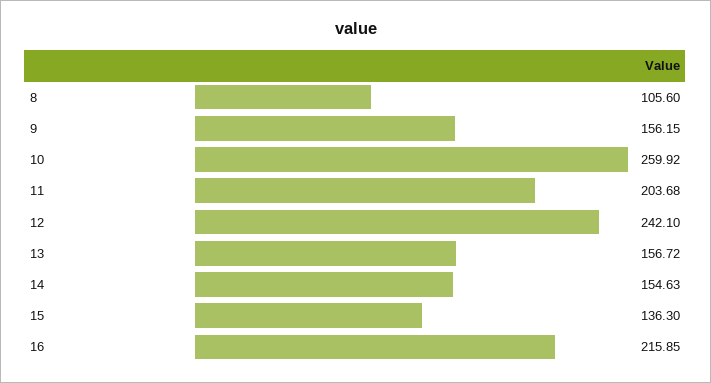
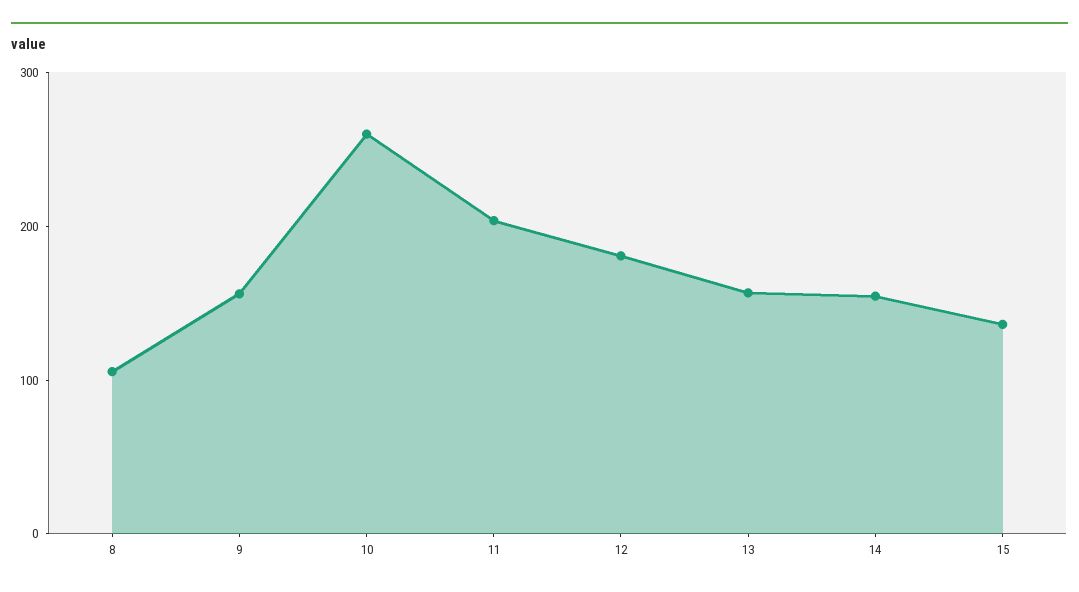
12: 242.1 -> 180
16: 215.85 -> none

